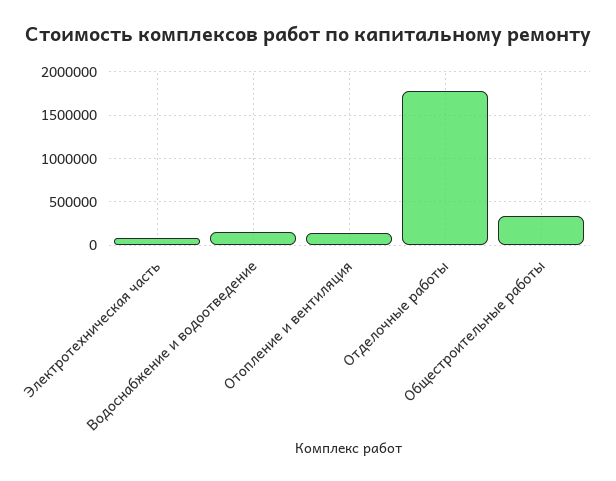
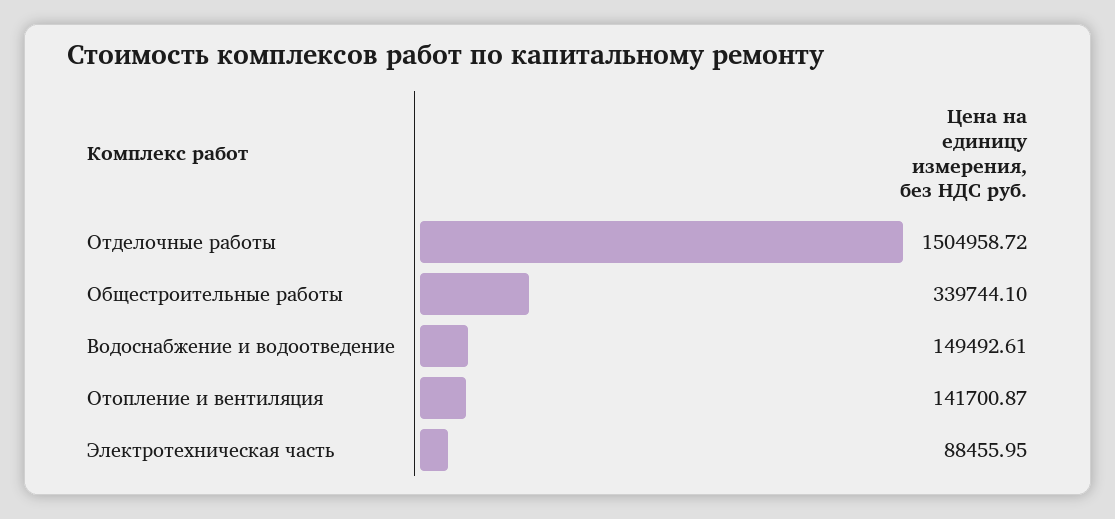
Отделочные работы: 1800000 -> 1504958.72

